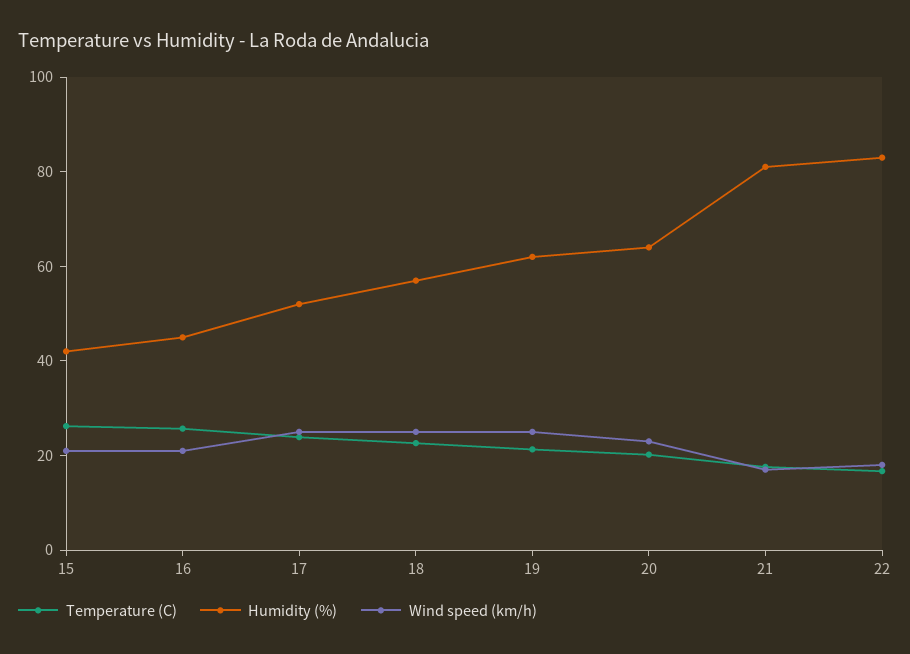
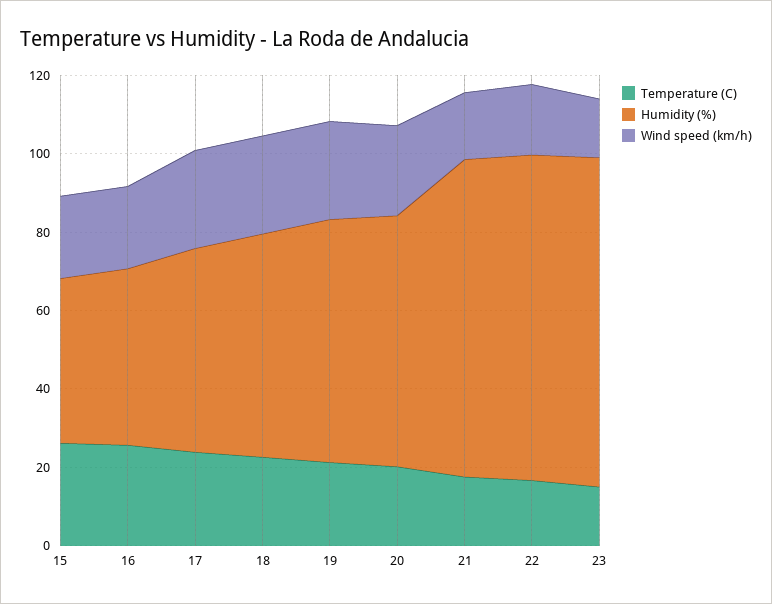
Temperature (C), 23: none -> 15
Humidity (%), 23: none -> 85
Wind speed (km/h), 23: none -> 15

